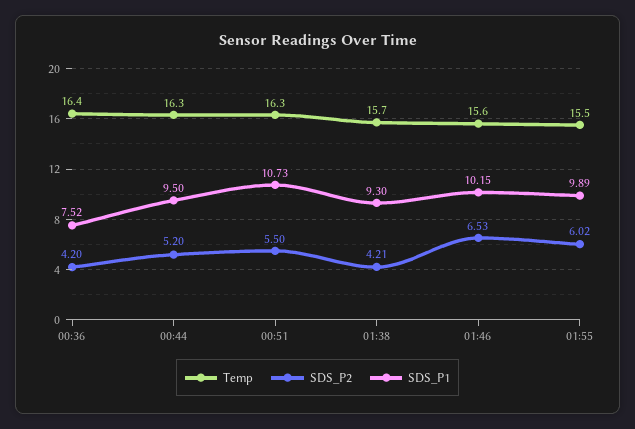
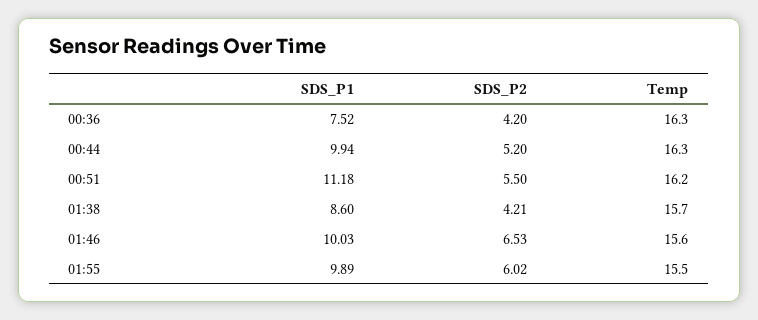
Temp, 00:36: 16.4 -> 16.3
SDS_P1, 00:44: 9.5 -> 9.94
Temp, 00:51: 16.3 -> 16.2
SDS_P1, 00:51: 10.73 -> 11.18
SDS_P1, 01:38: 9.3 -> 8.6
SDS_P1, 01:46: 10.15 -> 10.03

